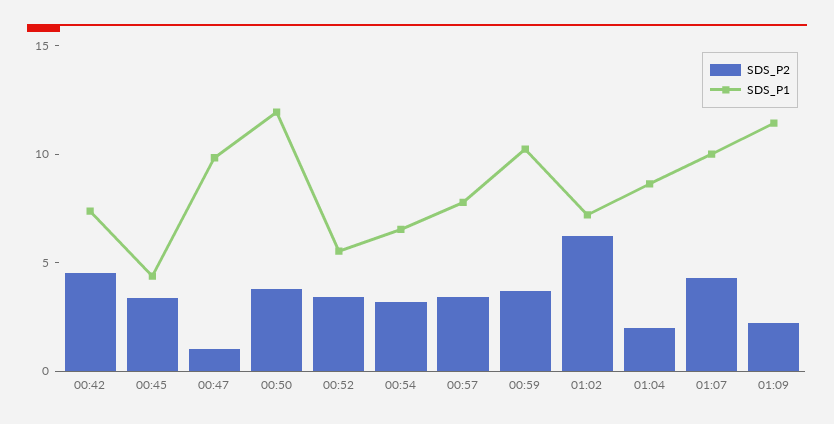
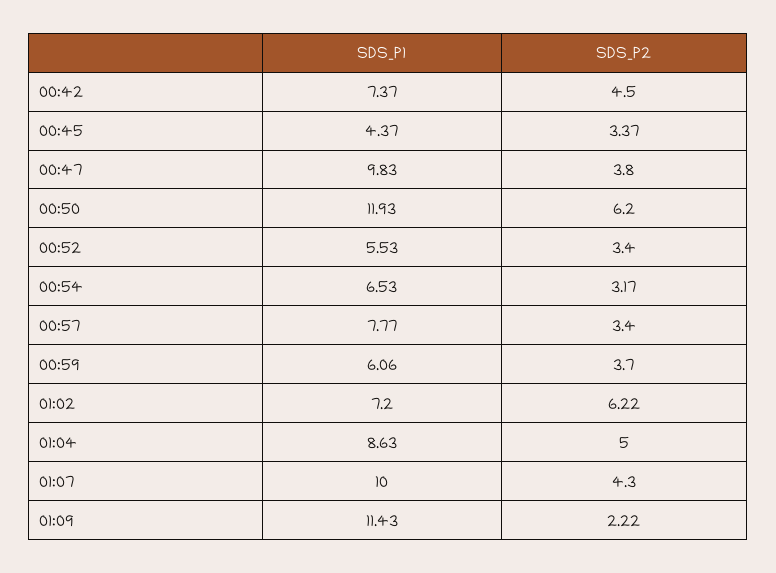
SDS_P2, 00:47: 1 -> 3.8
SDS_P2, 00:50: 4 -> 6.2
SDS_P1, 00:59: 10 -> 6.06
SDS_P2, 01:04: 2 -> 5

